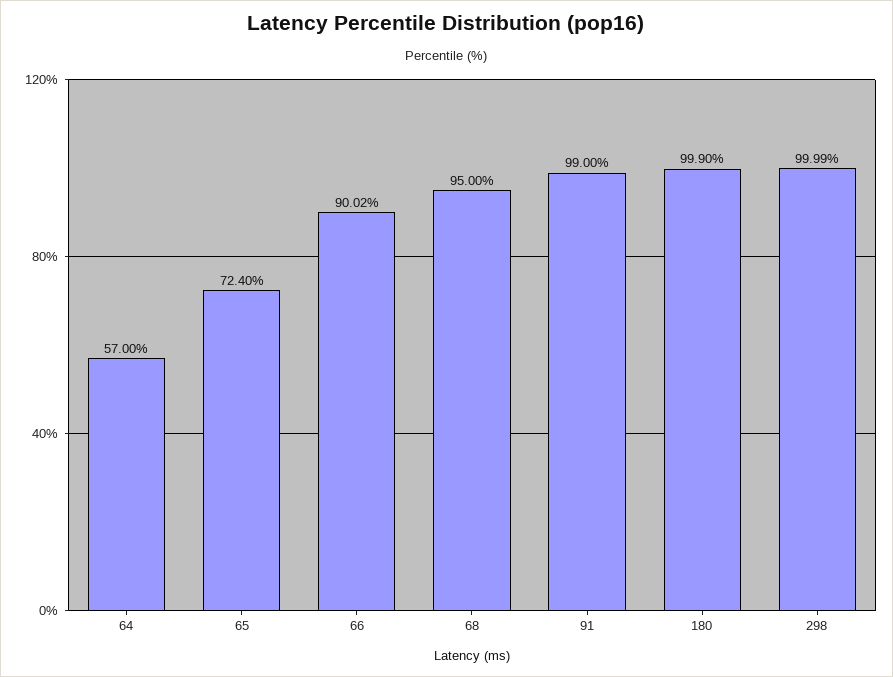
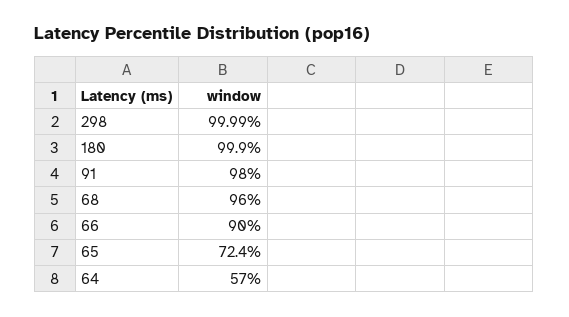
66: 90.02 -> 90
68: 95 -> 96
91: 99 -> 98

